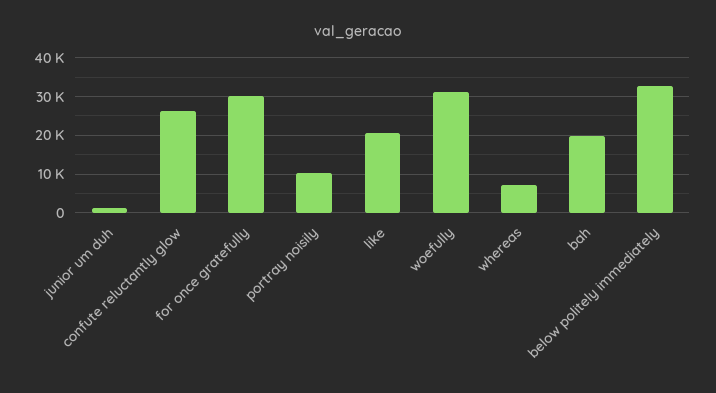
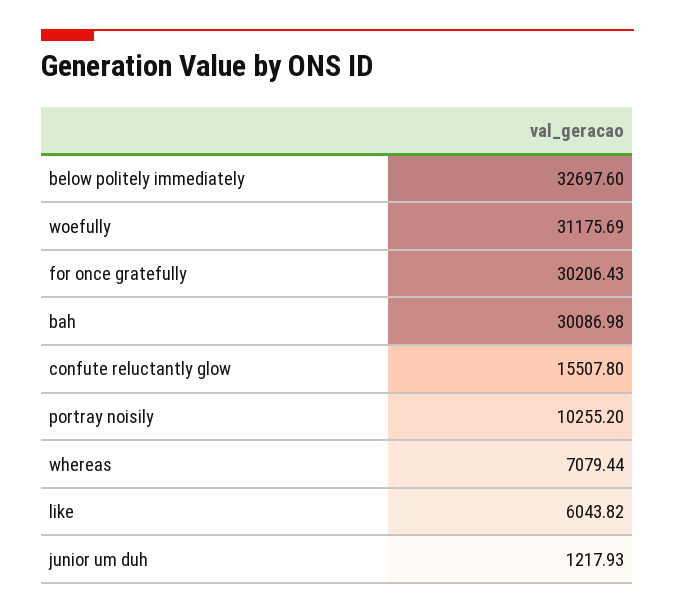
confute reluctantly glow: 26000 -> 15507.8
like: 20000 -> 6043.82
bah: 20000 -> 30086.98

